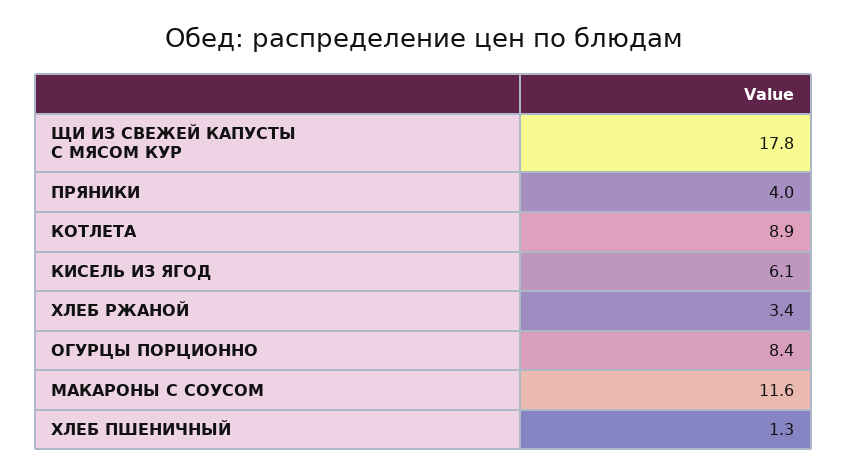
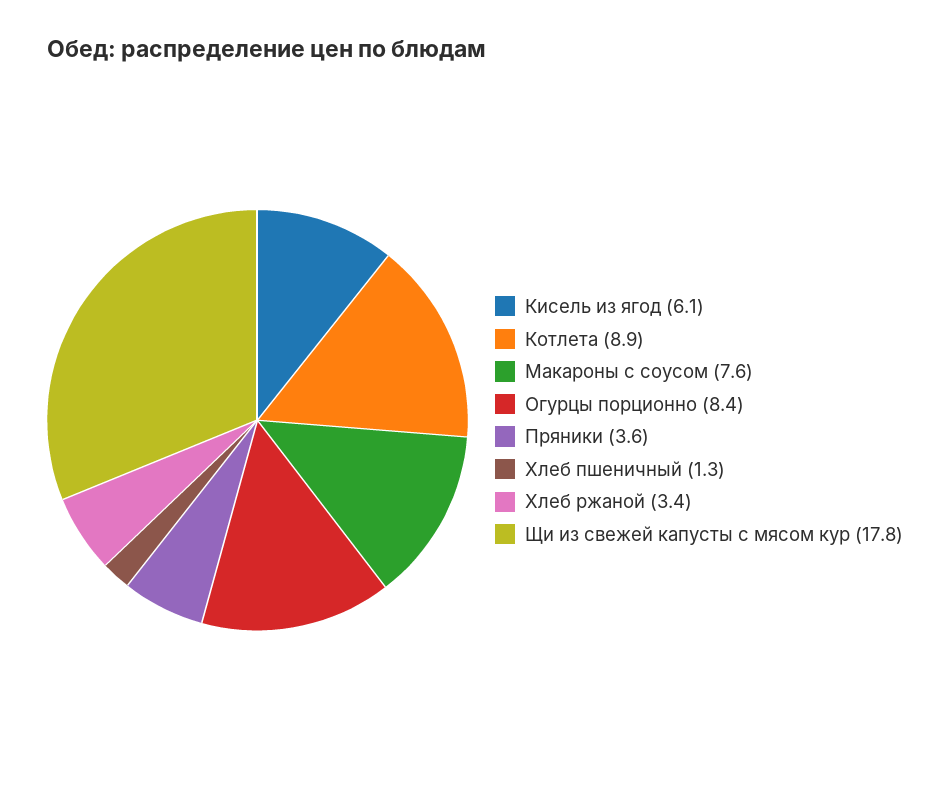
ПРЯНИКИ: 4 -> 3.6
МАКАРОНЫ С СОУСОМ: 11.6 -> 7.6

